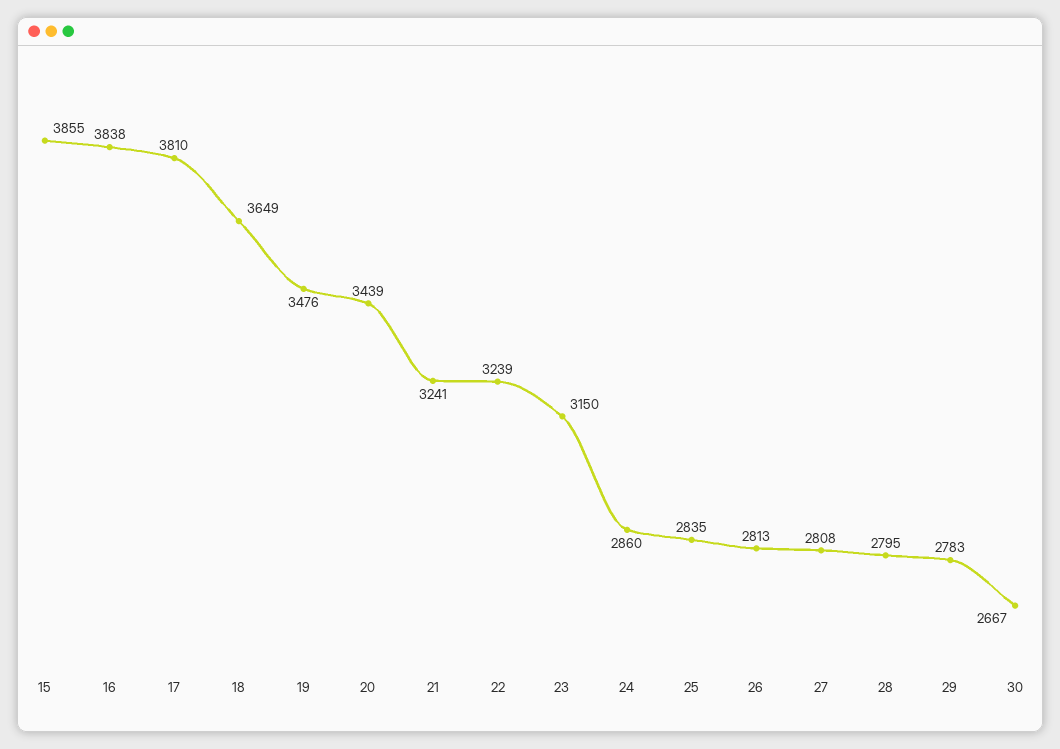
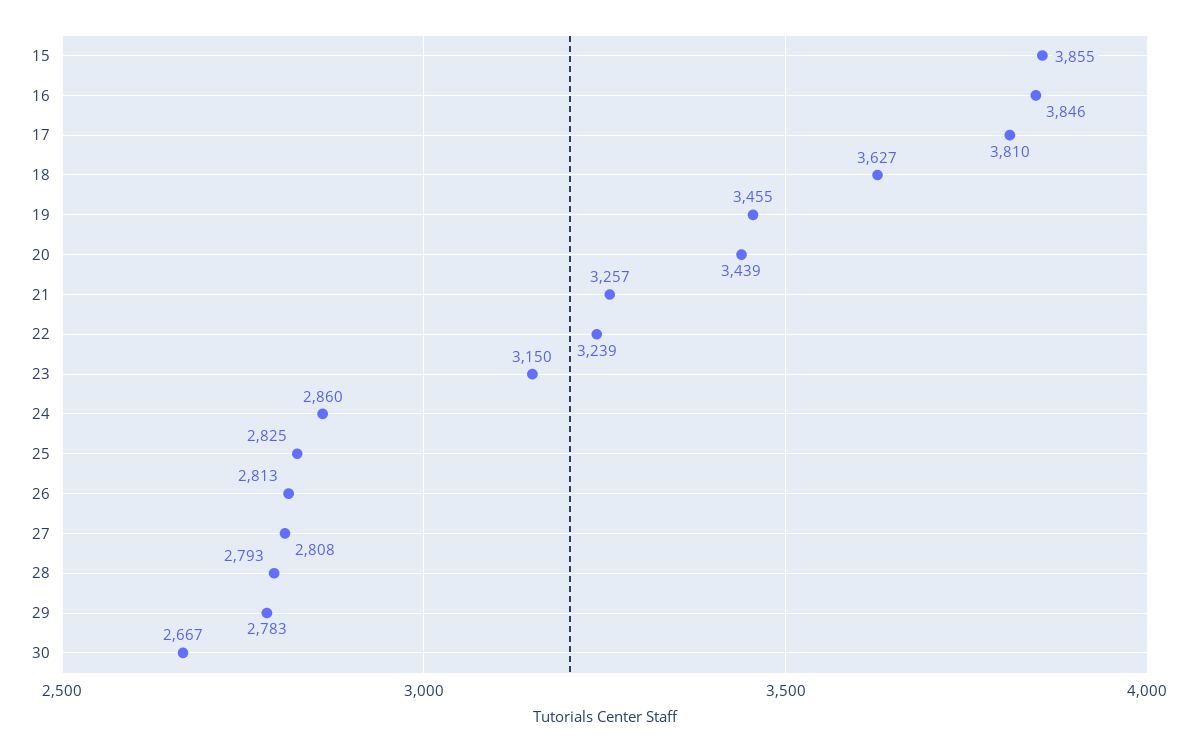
16: 3838 -> 3846
18: 3649 -> 3627
19: 3476 -> 3455
21: 3241 -> 3257
25: 2835 -> 2825
28: 2795 -> 2793

